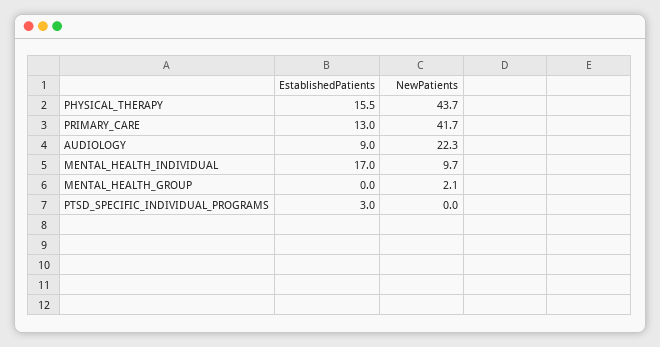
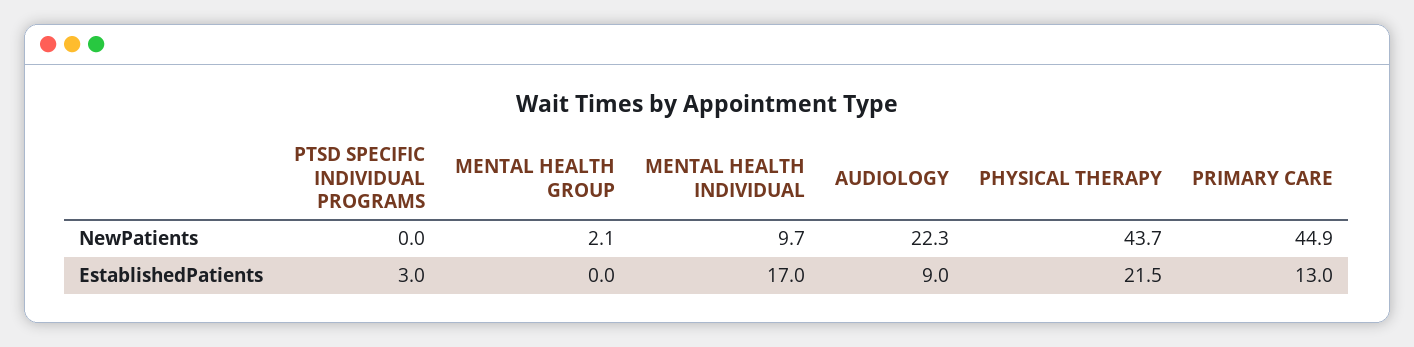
EstablishedPatients, PHYSICAL_THERAPY: 15.5 -> 21.5
NewPatients, PRIMARY_CARE: 41.7 -> 44.9

